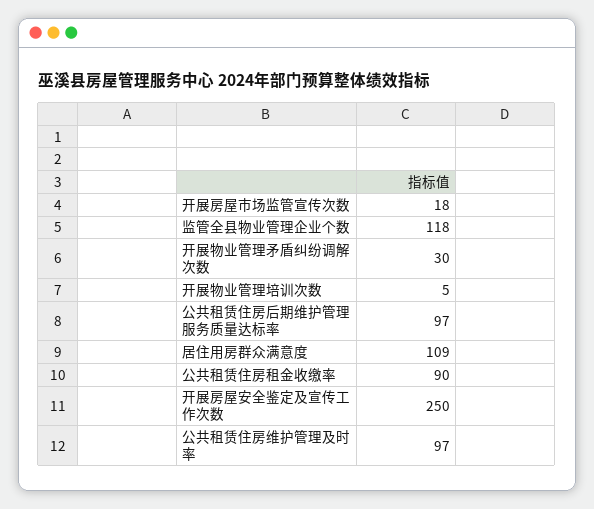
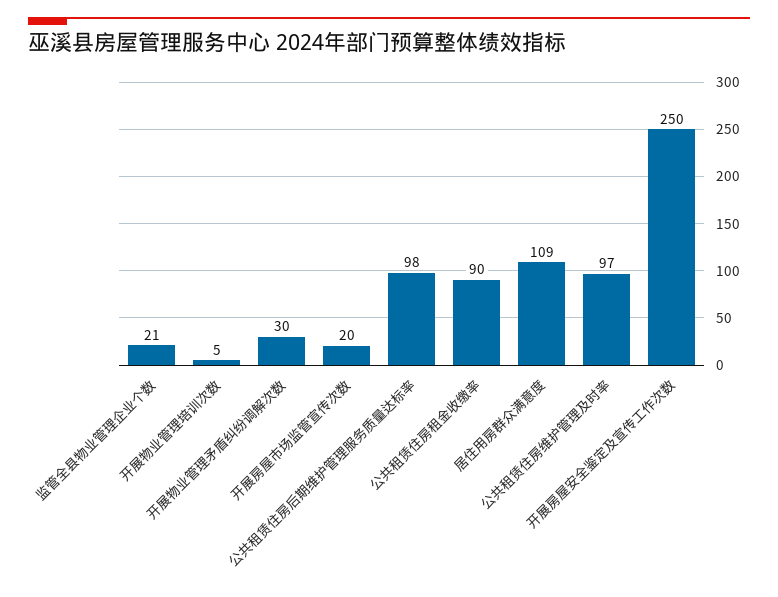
开展房屋市场监管宣传次数: 18 -> 20
监管全县物业管理企业个数: 118 -> 21
公共租赁住房后期维护管理服务质量达标率: 97 -> 98

